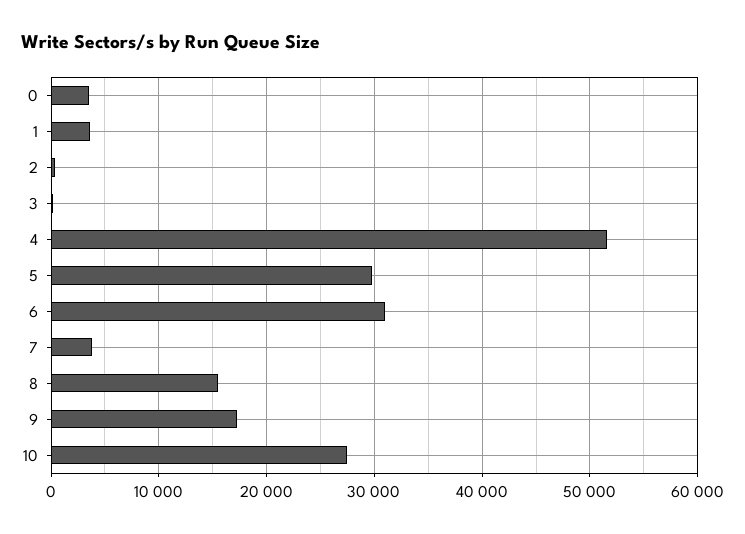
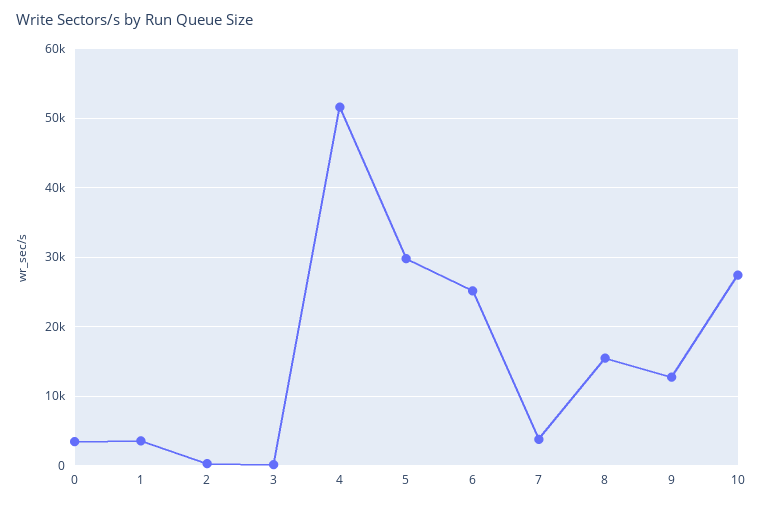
6: 31000 -> 25000
9: 17000 -> 13000

